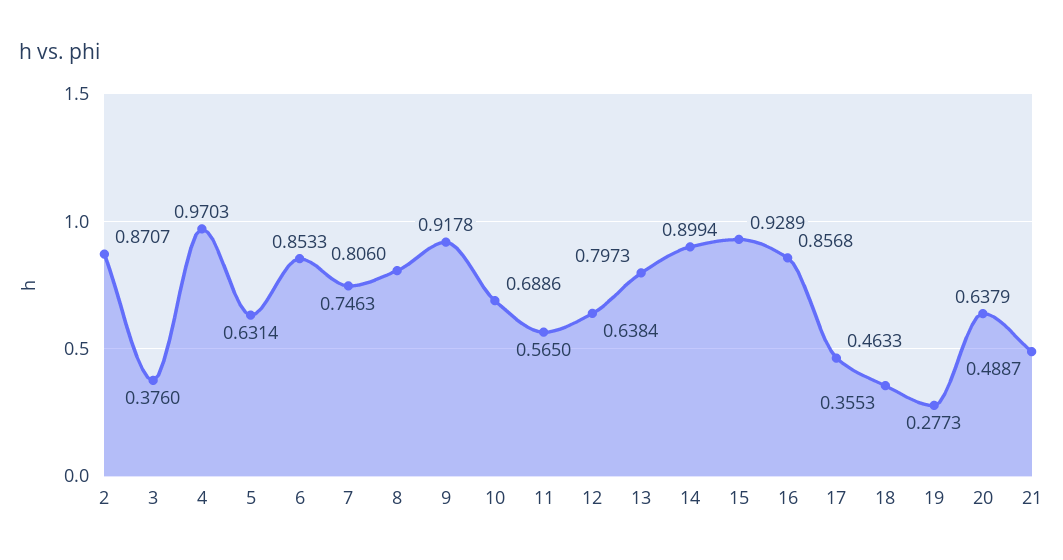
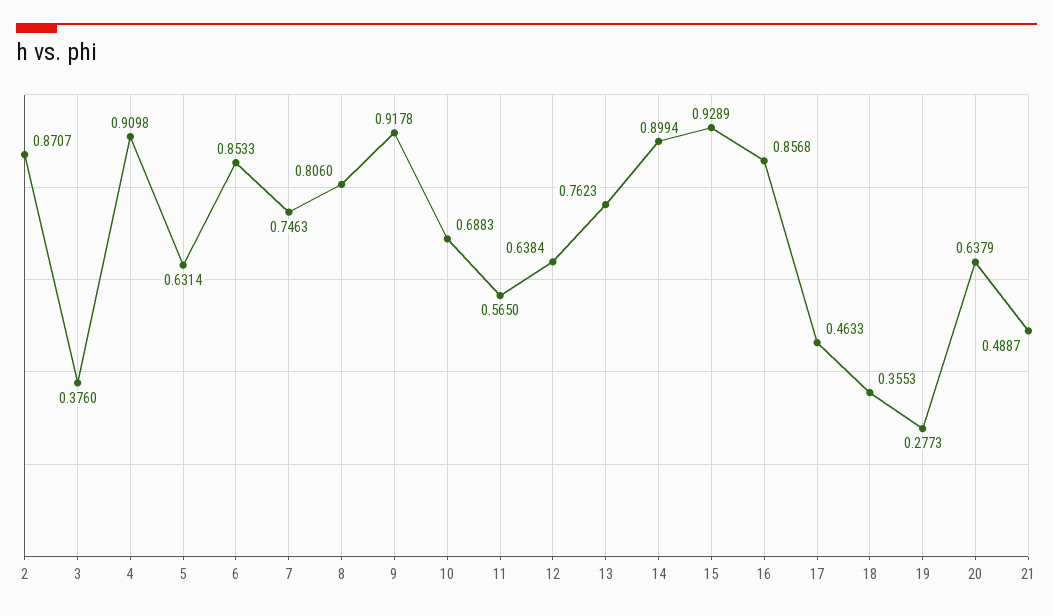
4: 0.9703 -> 0.9098
10: 0.6886 -> 0.6883
13: 0.7973 -> 0.7623

